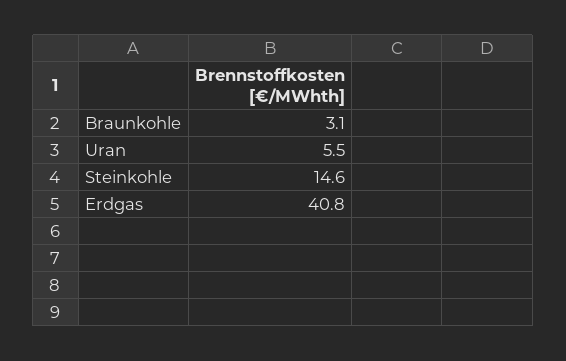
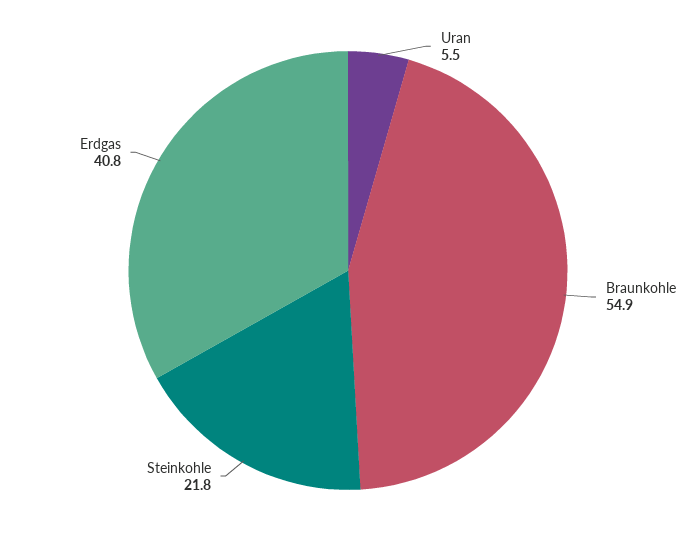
Braunkohle: 3.1 -> 54.9
Steinkohle: 14.6 -> 21.8

